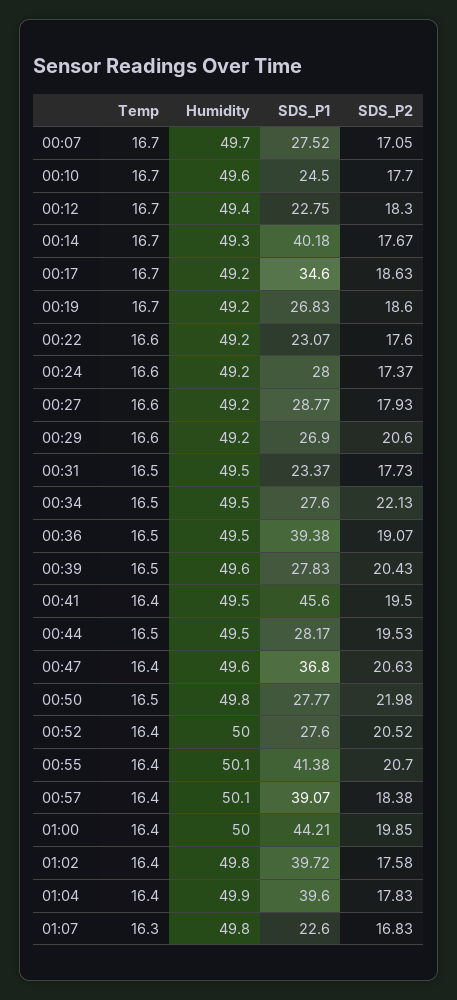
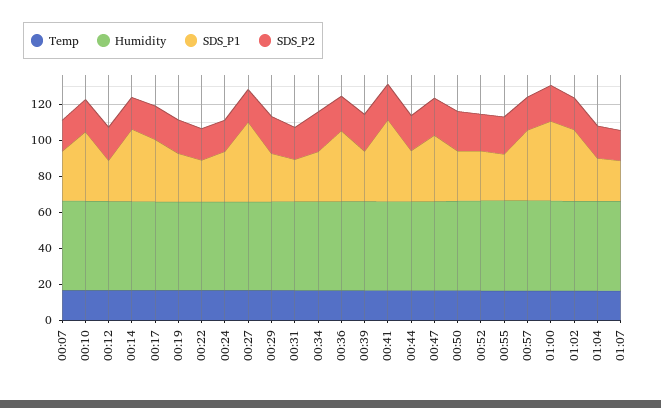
SDS_P1, 00:10: 24.5 -> 40
SDS_P1, 00:27: 28.77 -> 45
SDS_P1, 00:55: 41.38 -> 25
SDS_P1, 01:04: 39.6 -> 25

